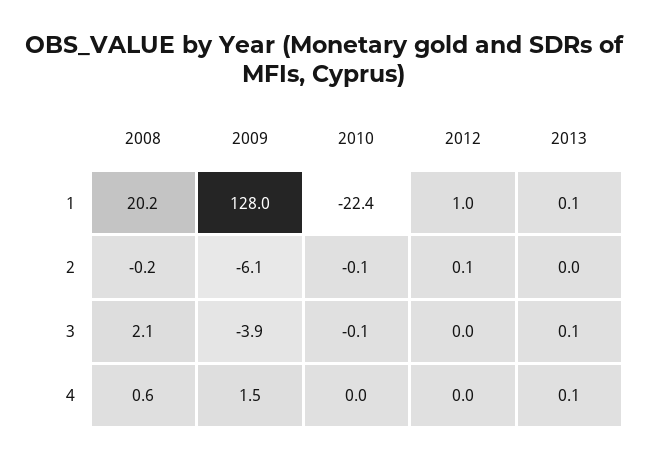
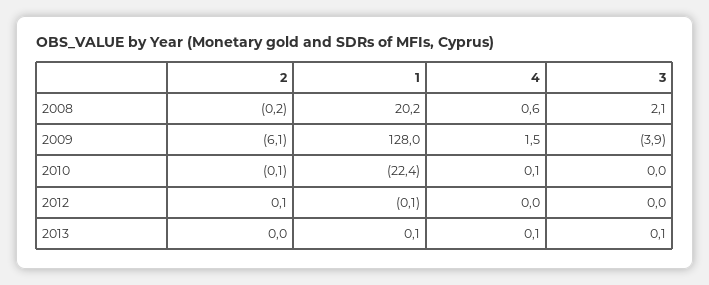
2012, 1: 1 -> -0.1
2010, 3: -0.1 -> 0
2010, 4: 0 -> 0.1

